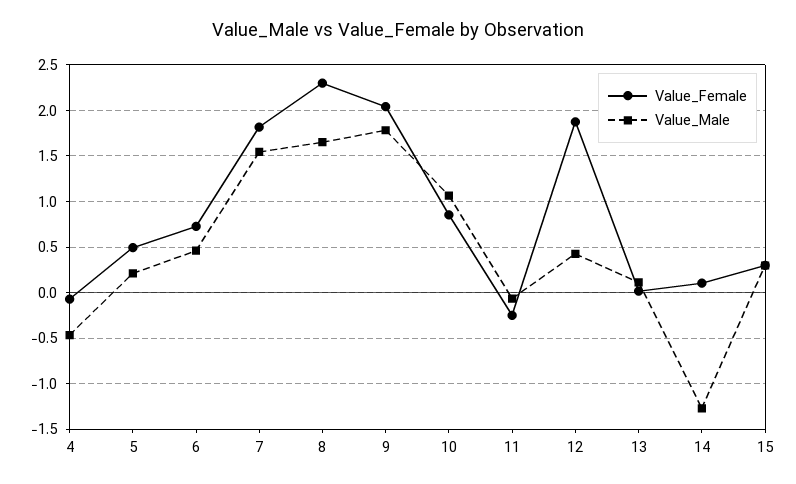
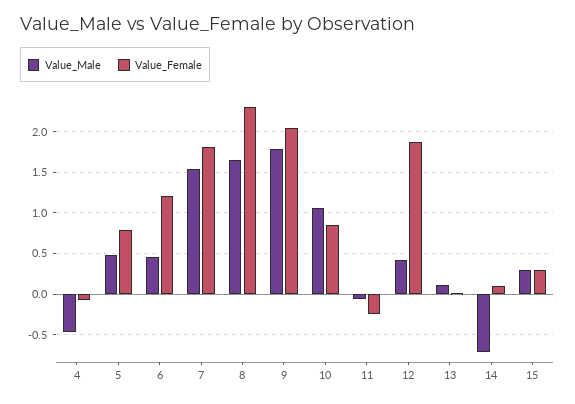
Value_Female, 5: 0.5 -> 0.8
Value_Male, 5: 0.2 -> 0.5
Value_Female, 6: 0.7 -> 1.2
Value_Male, 14: -1.3 -> -0.7

